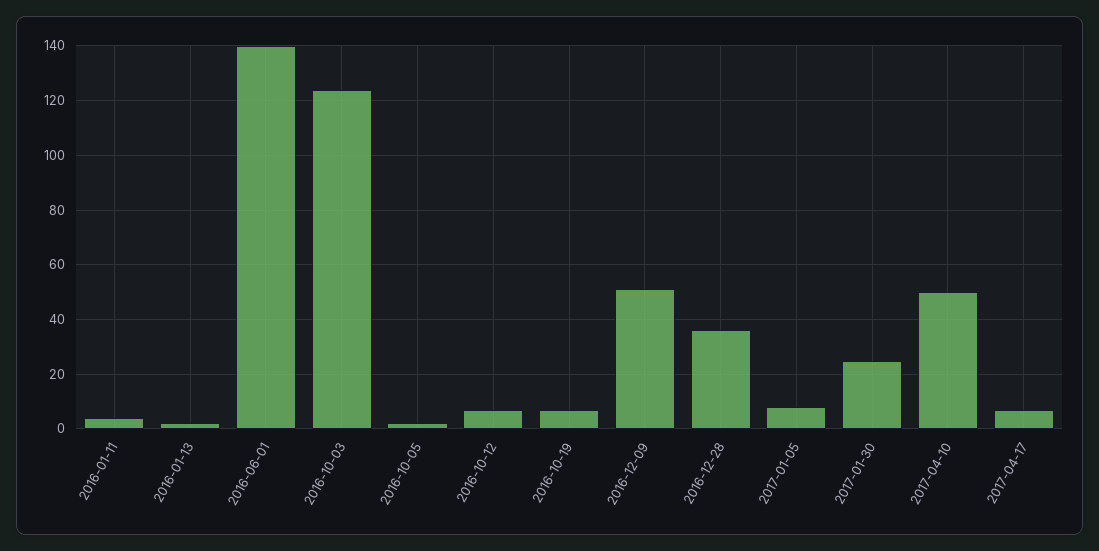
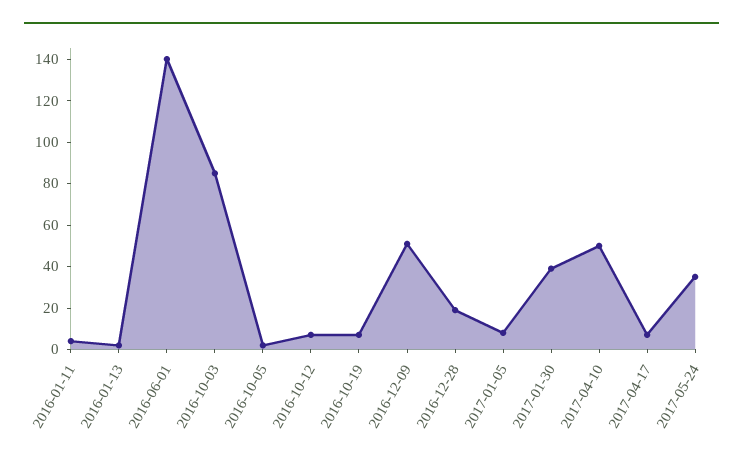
2016-10-03: 125 -> 85
2016-12-28: 35 -> 20
2017-01-30: 25 -> 40
2017-05-24: none -> 35

